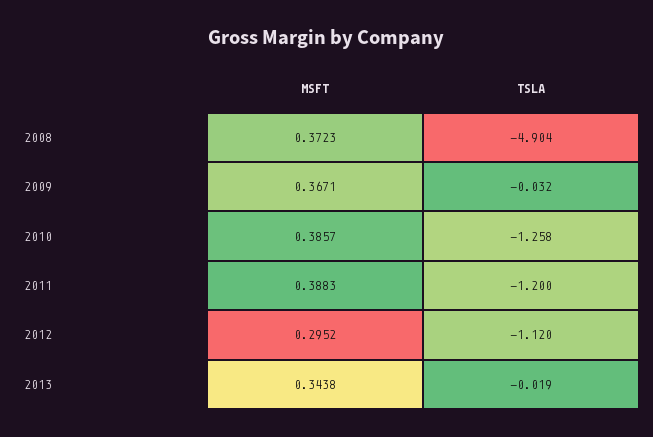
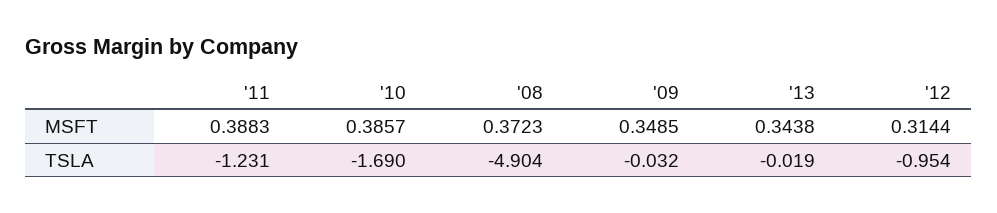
MSFT, 2009: 0.3671 -> 0.3485
TSLA, 2010: -1.258 -> -1.69
TSLA, 2011: -1.2 -> -1.231
MSFT, 2012: 0.2952 -> 0.3144
TSLA, 2012: -1.12 -> -0.954

